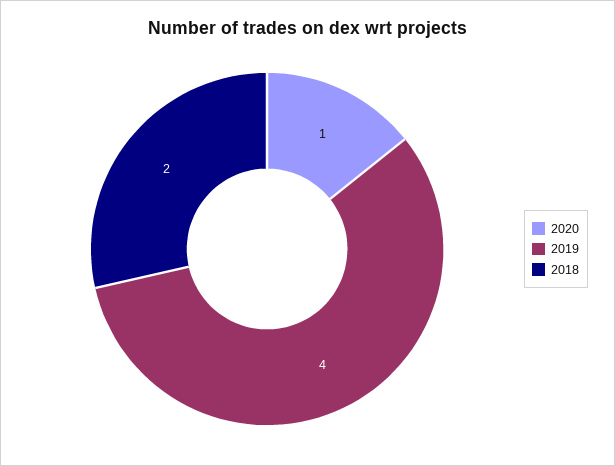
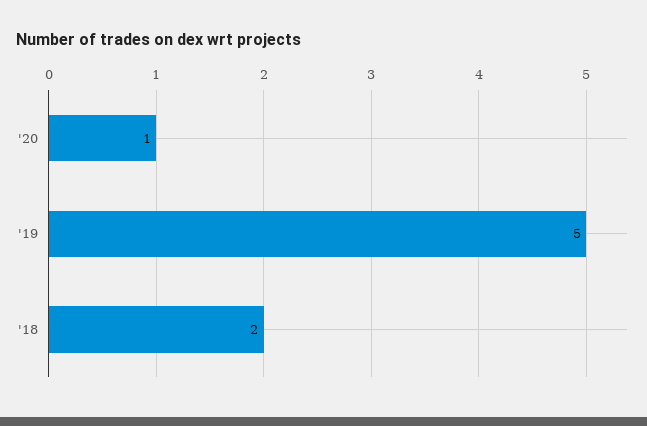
2019: 4 -> 5

